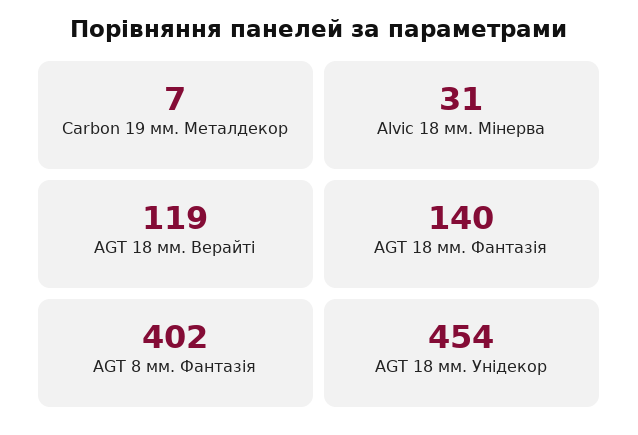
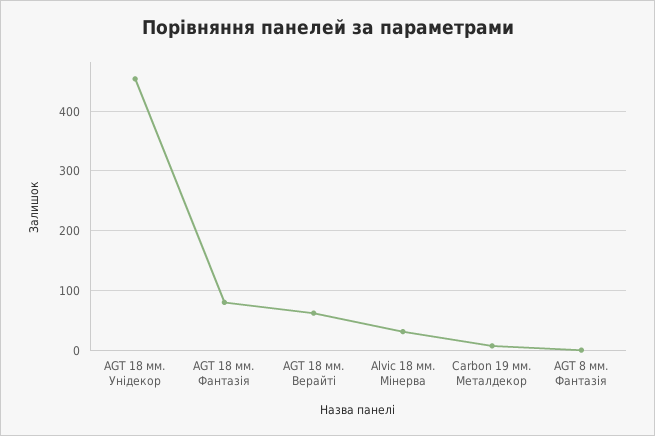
AGT 18 мм. Верайті: 119 -> 60
AGT 18 мм. Фантазія: 140 -> 80
AGT 8 мм. Фантазія: 402 -> 0

